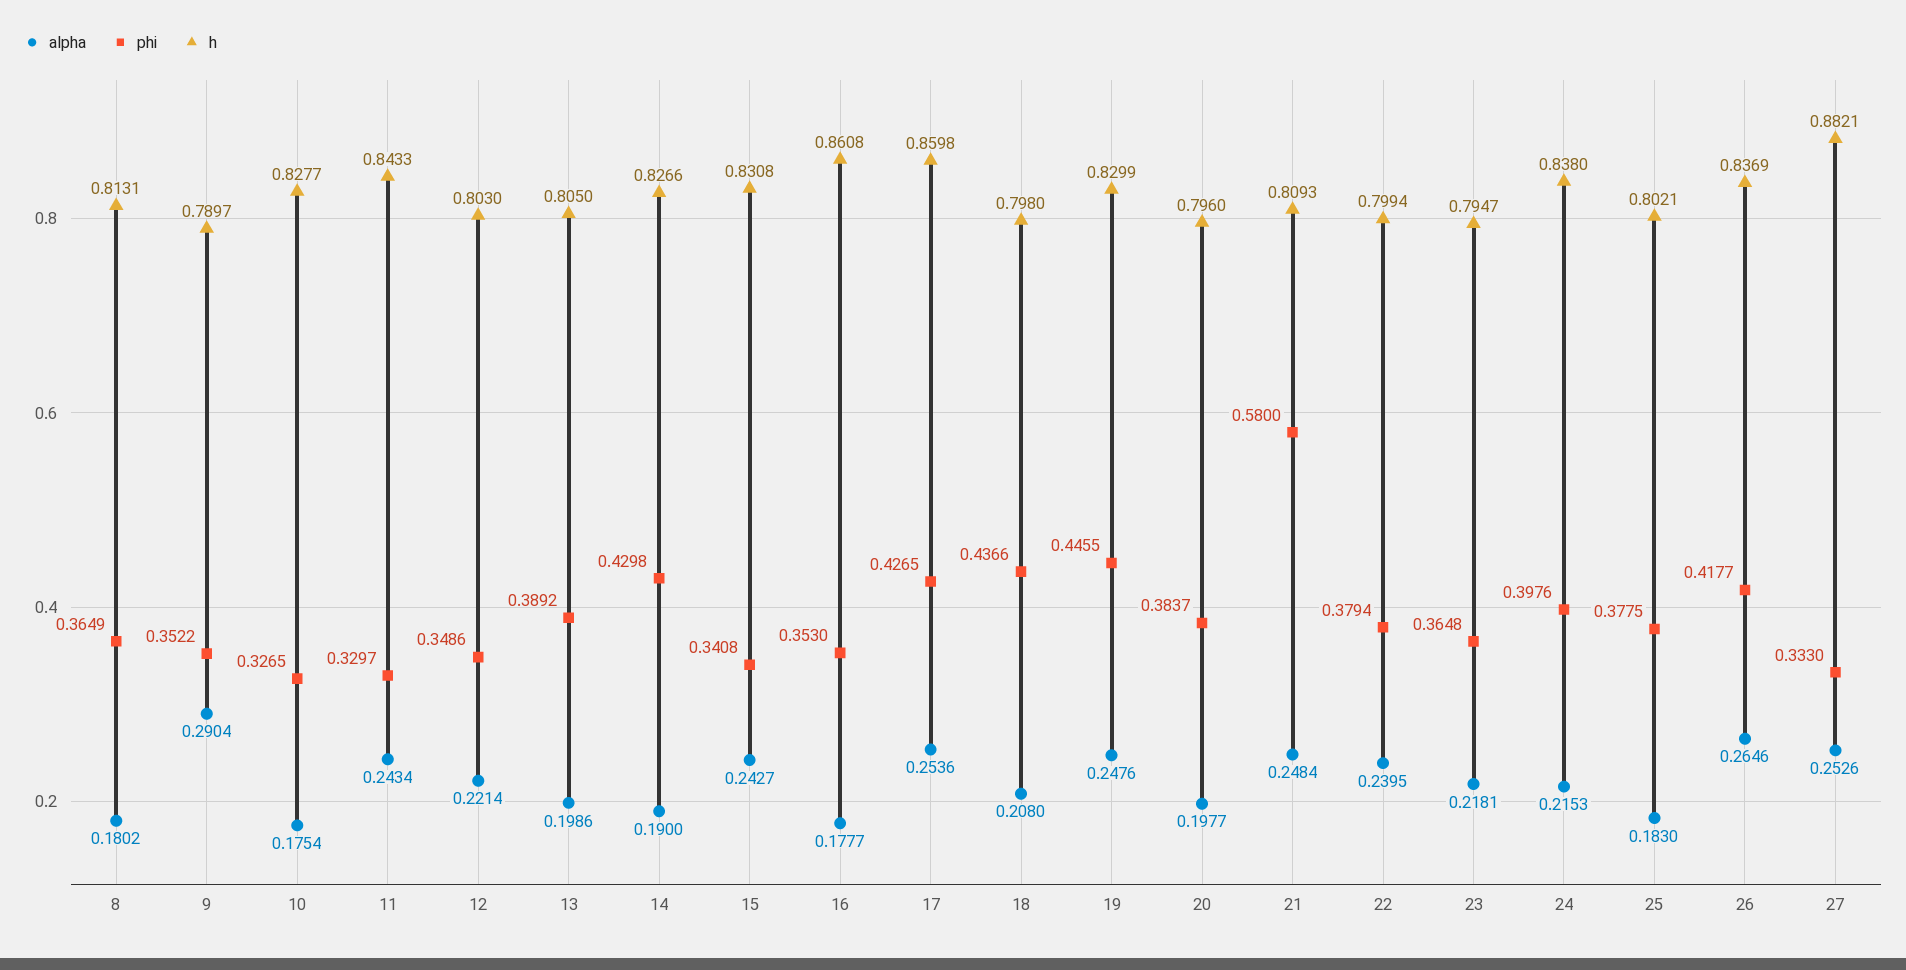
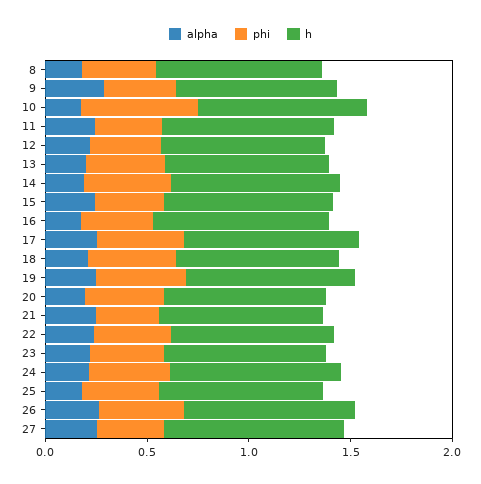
phi, 10: 0.3265 -> 0.6
phi, 21: 0.58 -> 0.3

